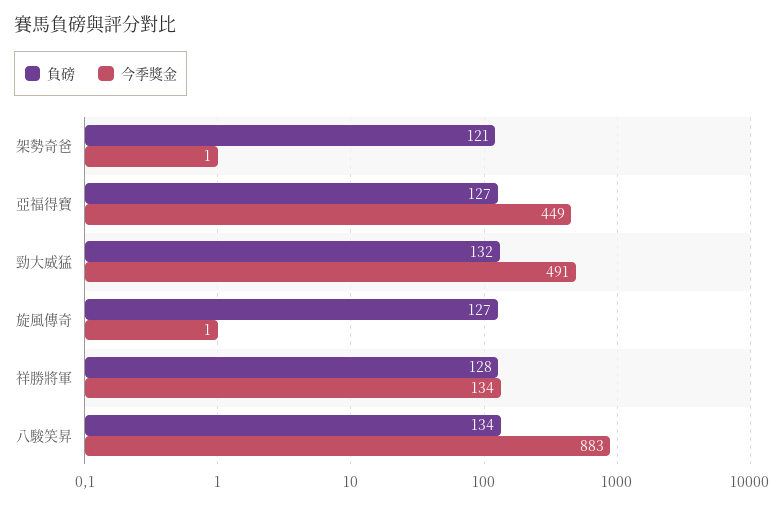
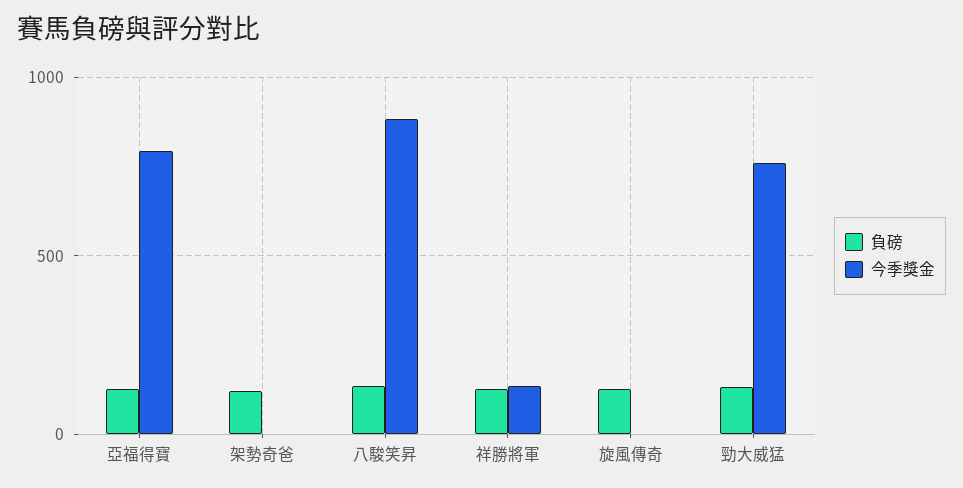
今季獎金, 亞福得寶: 449 -> 800
今季獎金, 勁大威猛: 491 -> 750

